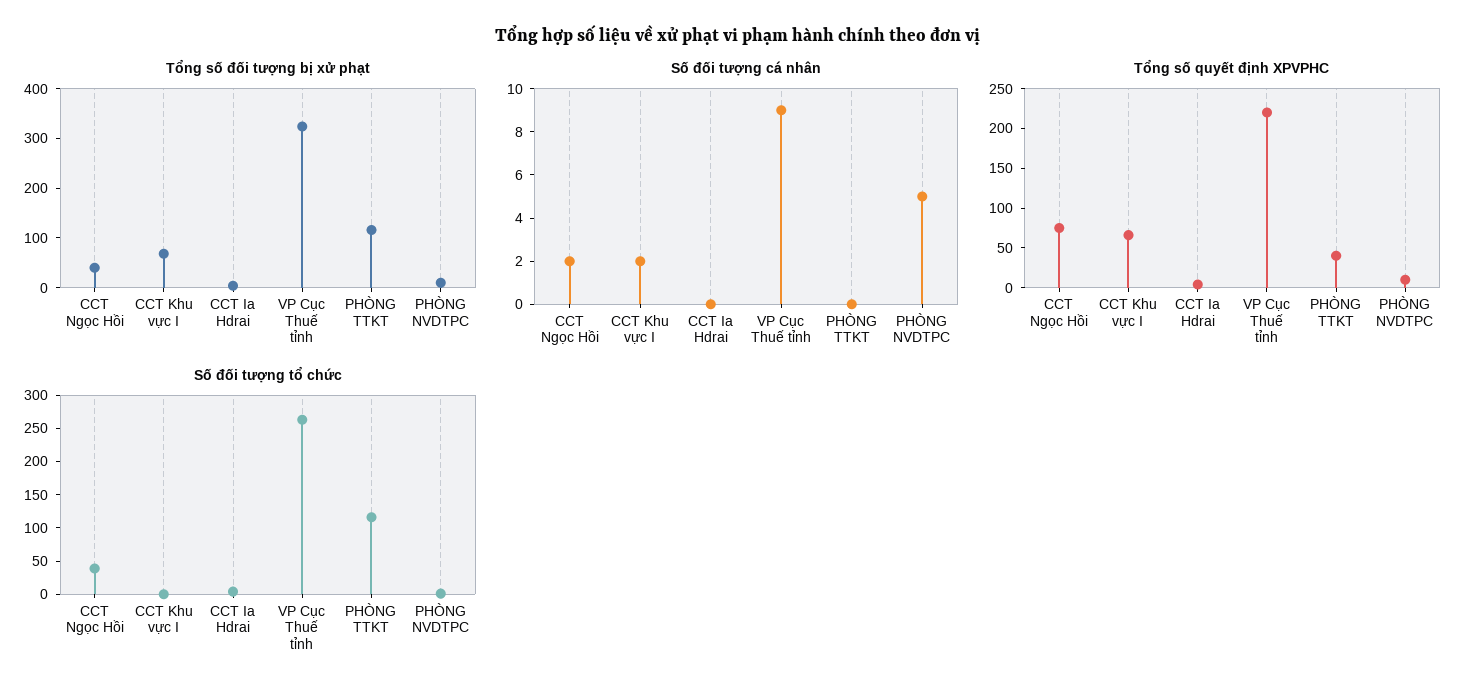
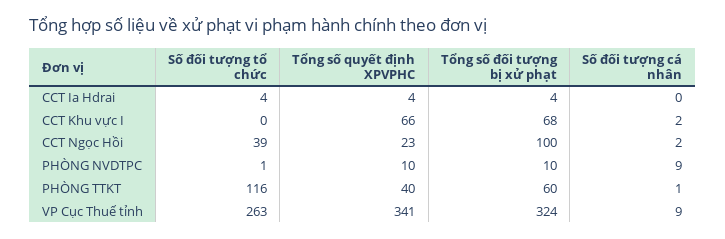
Tổng số đối tượng bị xử phạt, CCT Ngọc Hồi: 40 -> 100
Tổng số đối tượng bị xử phạt, PHÒNG TTKT: 120 -> 60
Số đối tượng cá nhân, PHÒNG TTKT: 0 -> 1
Số đối tượng cá nhân, PHÒNG NVDTPC: 5 -> 9
Tổng số quyết định XPVPHC, CCT Ngọc Hồi: 75 -> 23
Tổng số quyết định XPVPHC, VP Cục Thuế tỉnh: 225 -> 341

